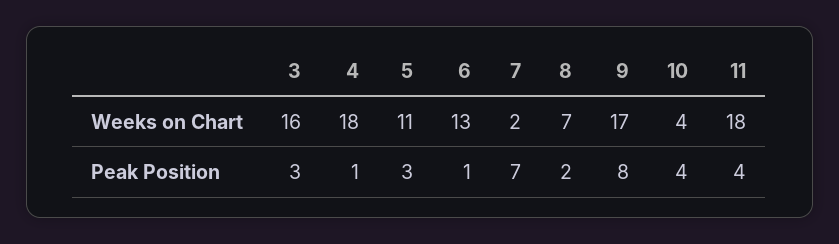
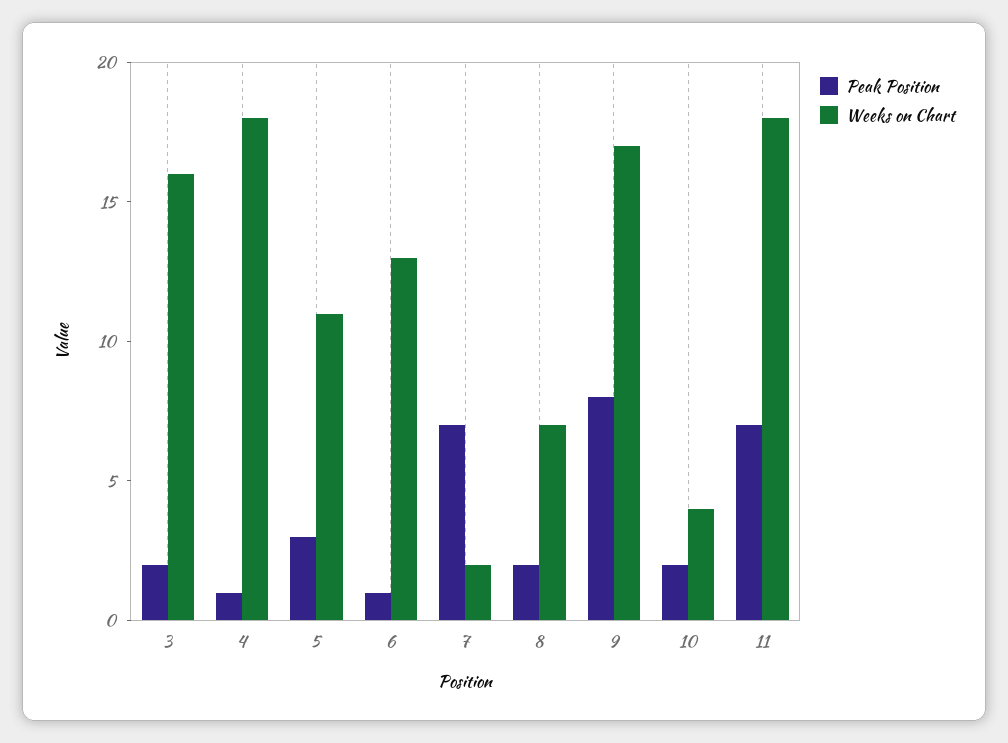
Peak Position, 3: 3 -> 2
Peak Position, 10: 4 -> 2
Peak Position, 11: 4 -> 7

